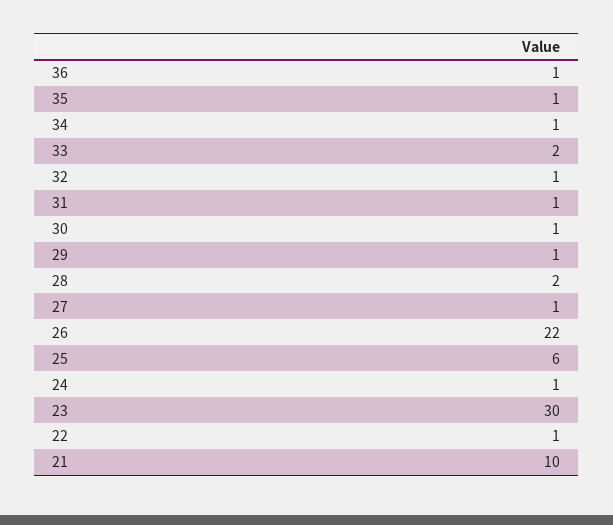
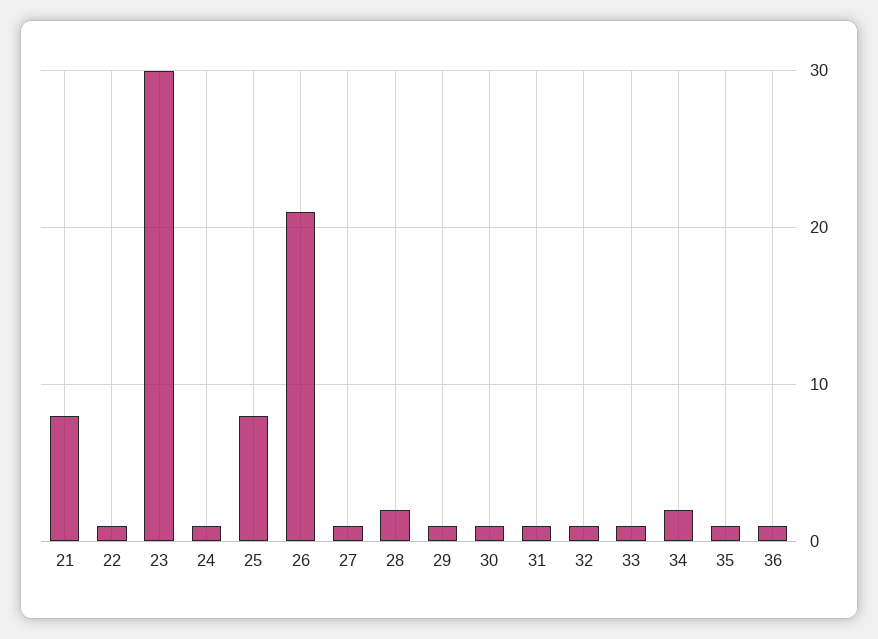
34: 1 -> 2
33: 2 -> 1
26: 22 -> 21
25: 6 -> 8
21: 10 -> 8

